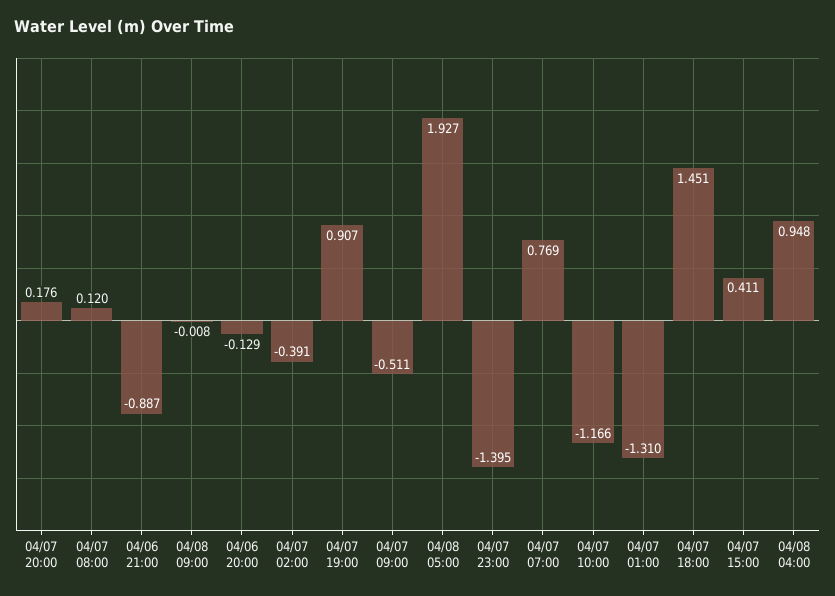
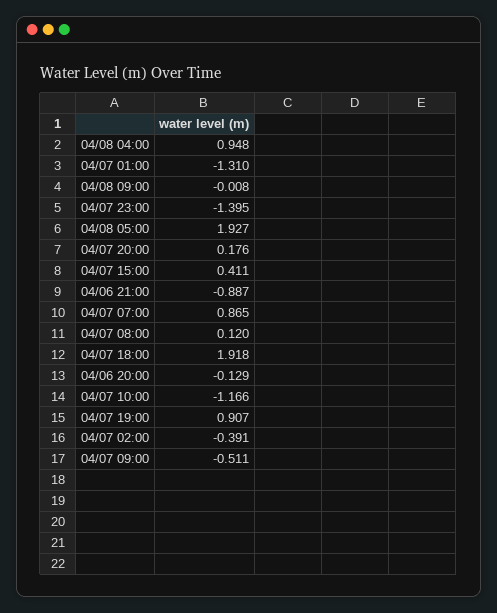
04/07 07:00: 0.769 -> 0.865
04/07 18:00: 1.451 -> 1.918

